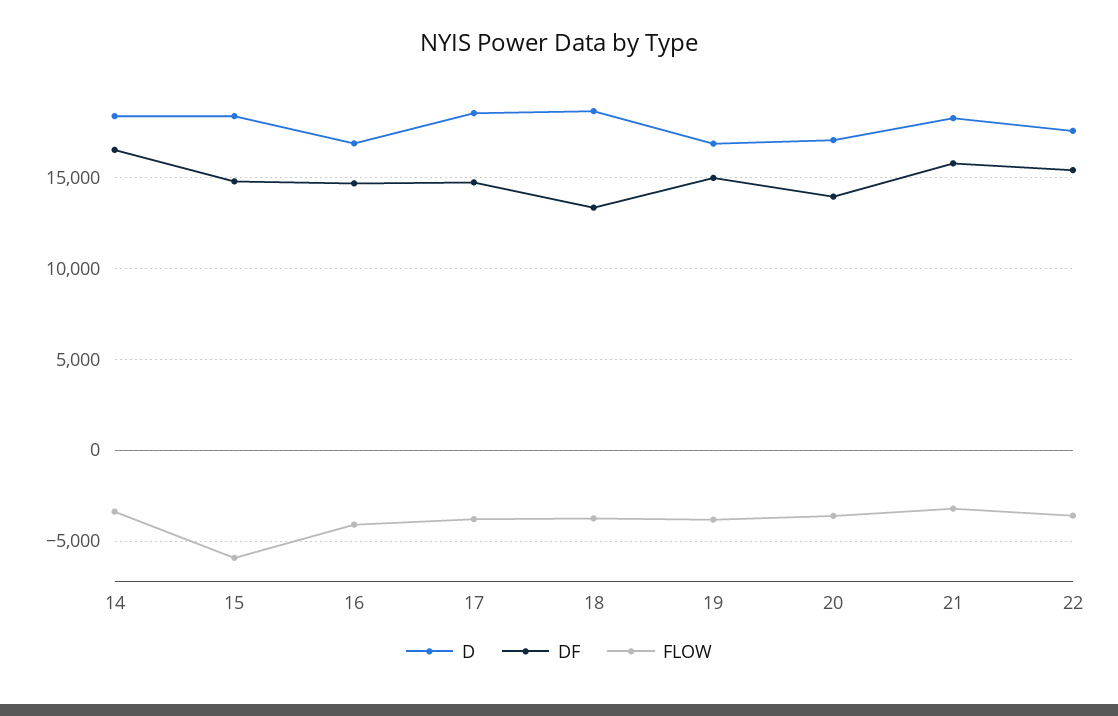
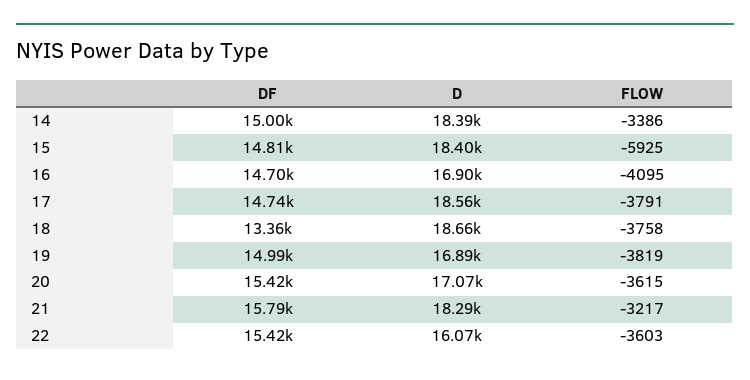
DF, 14: 16500 -> 15000
DF, 20: 14000 -> 15420
D, 22: 17500 -> 16070

